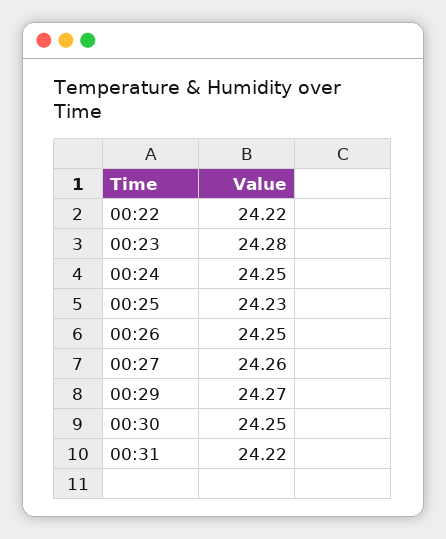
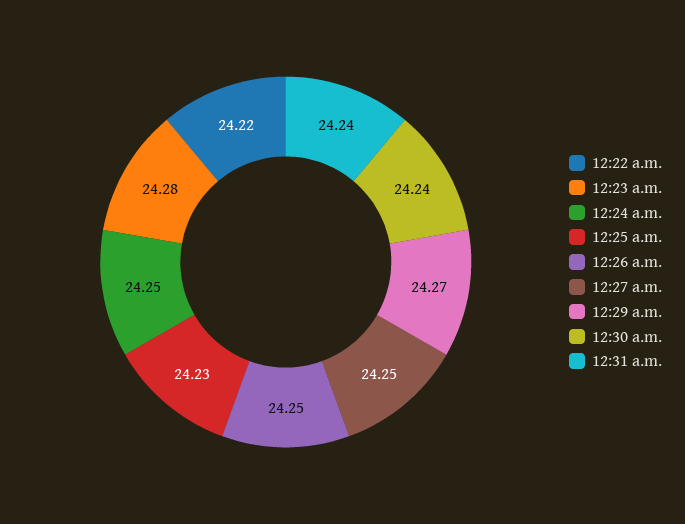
00:27: 24.26 -> 24.25
00:30: 24.25 -> 24.24
00:31: 24.22 -> 24.24

